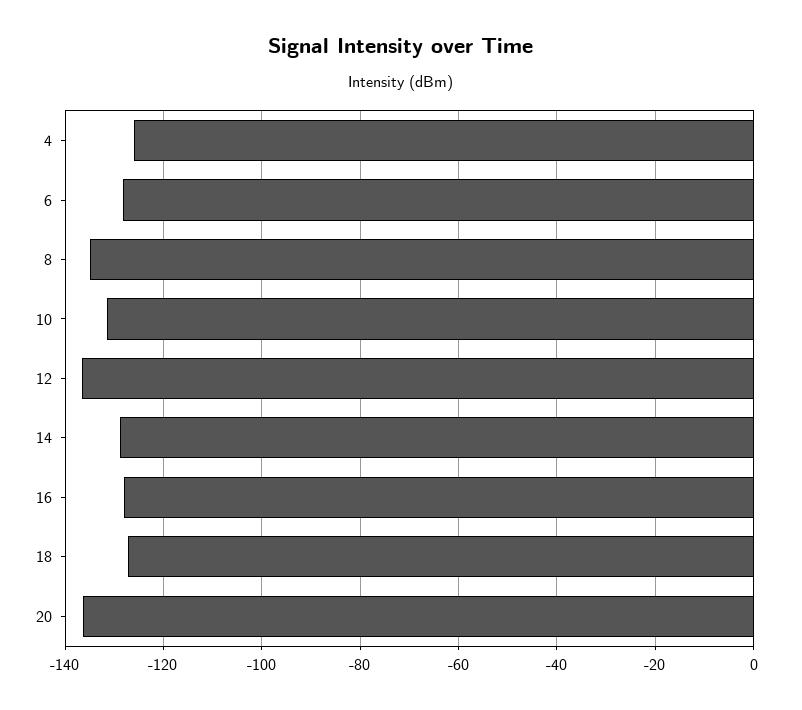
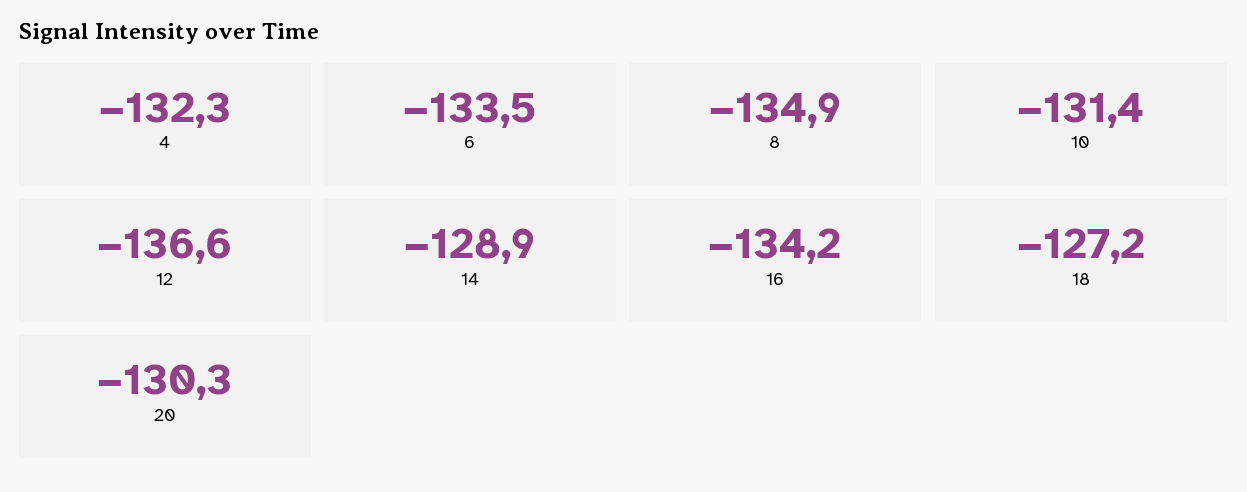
4: -126 -> -132.3
6: -128 -> -133.5
16: -128 -> -134.2
20: -136 -> -130.3

